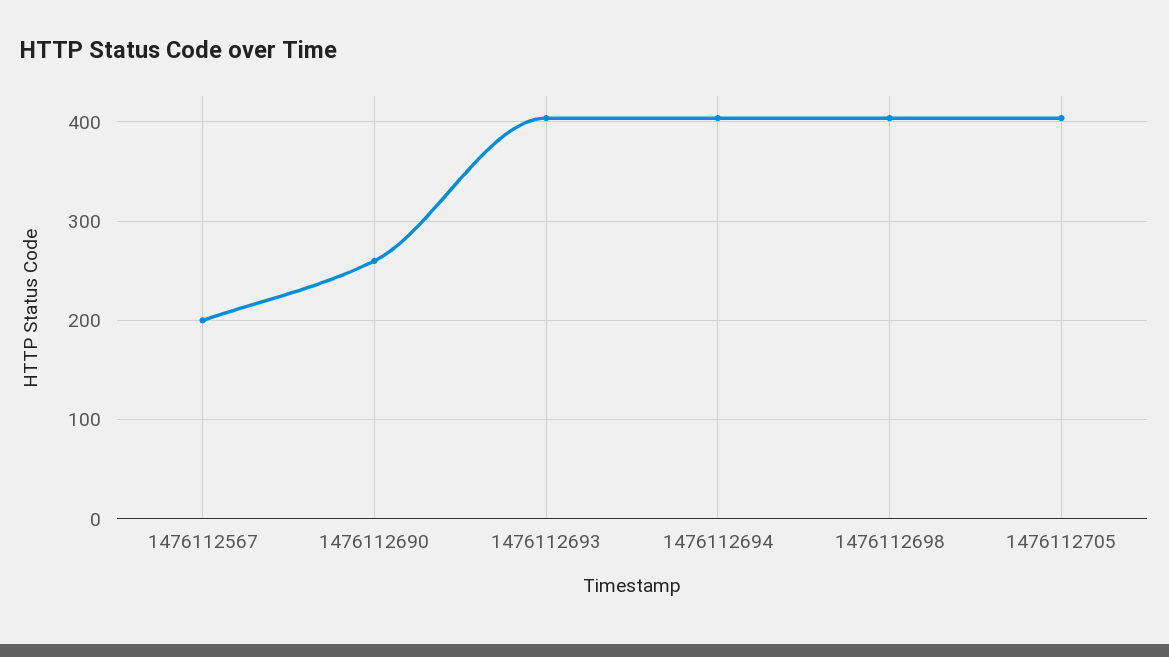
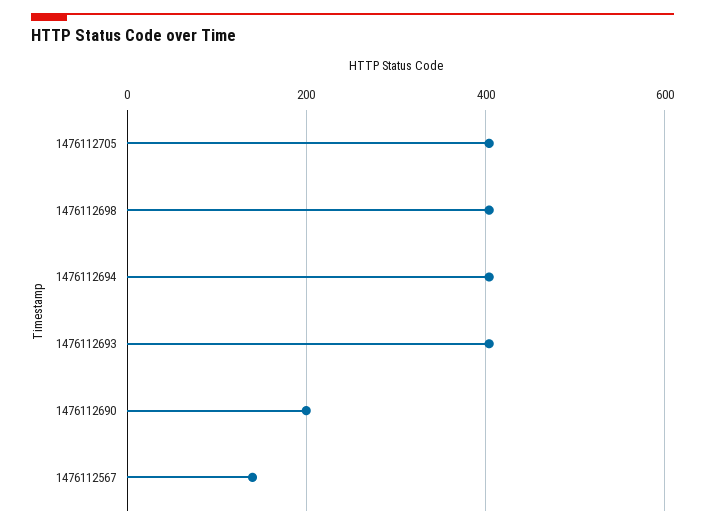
1476112567: 200 -> 140
1476112690: 260 -> 200

